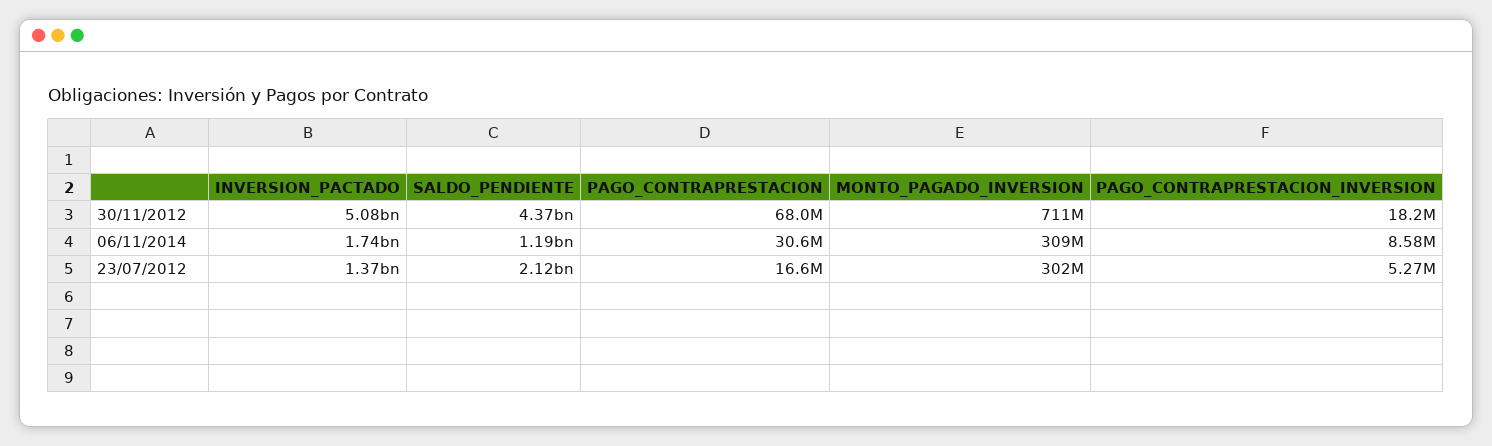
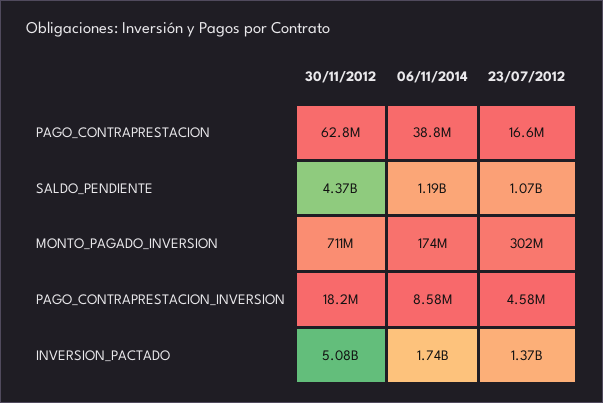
PAGO_CONTRAPRESTACION, 30/11/2012: 68000000 -> 62800000
PAGO_CONTRAPRESTACION, 06/11/2014: 30600000 -> 38800000
MONTO_PAGADO_INVERSION, 06/11/2014: 309000000 -> 174000000
SALDO_PENDIENTE, 23/07/2012: 2120000000 -> 1070000000
PAGO_CONTRAPRESTACION_INVERSION, 23/07/2012: 5270000 -> 4580000

